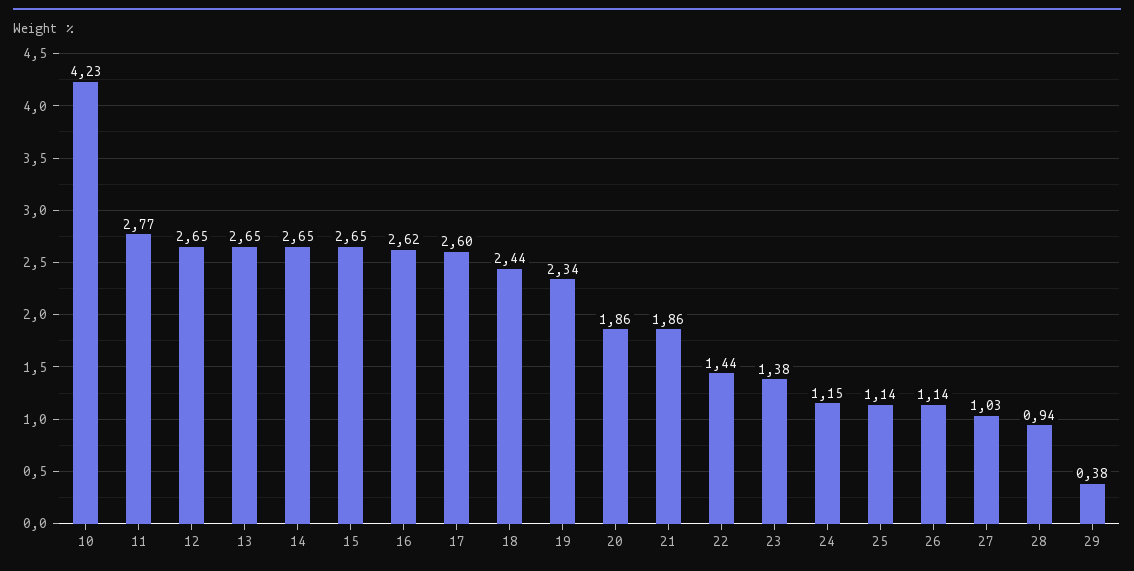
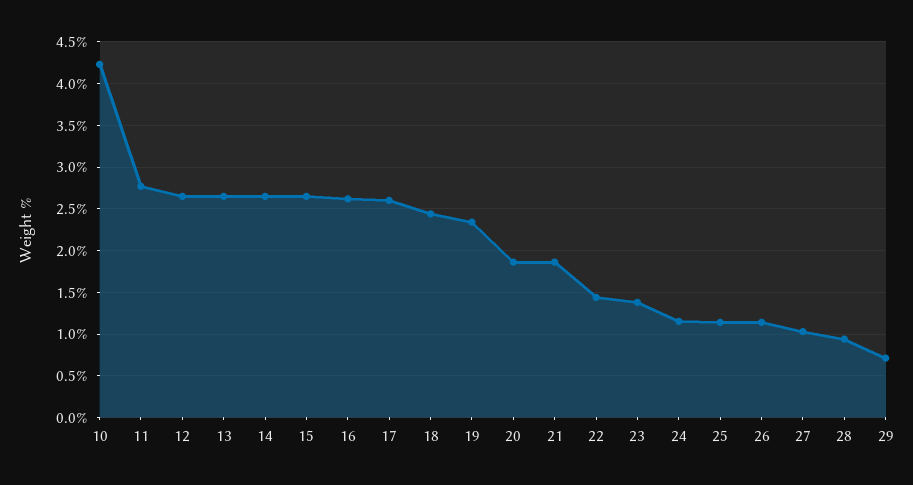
29: 0.38 -> 0.7

